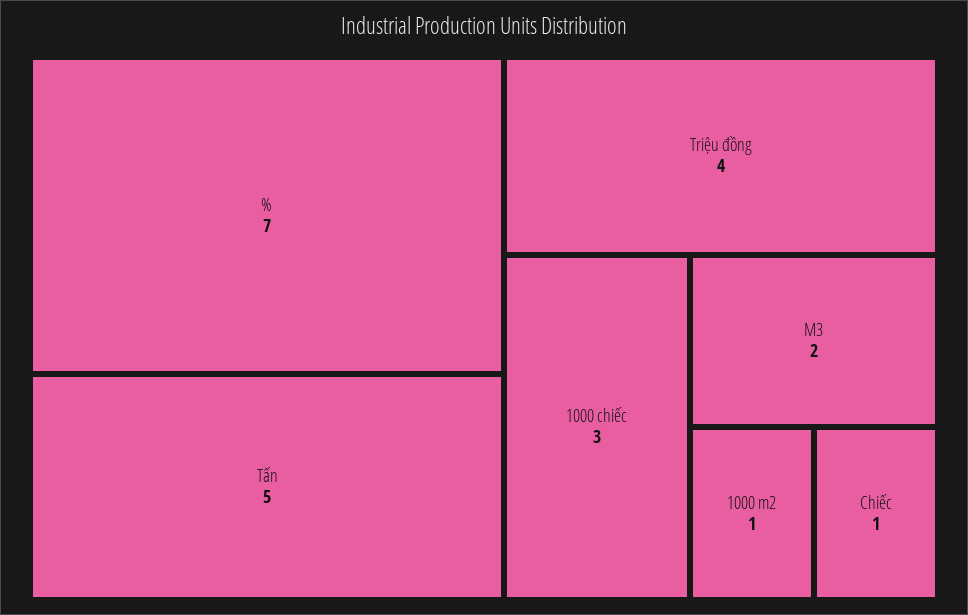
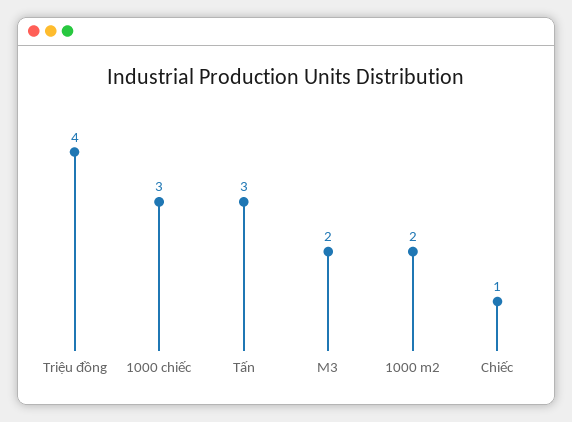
%: 7 -> none
Tấn: 5 -> 3
1000 m2: 1 -> 2

